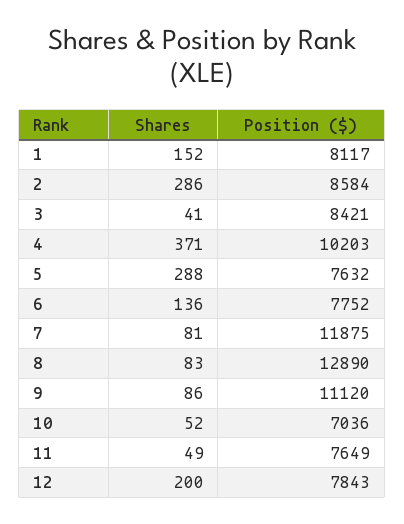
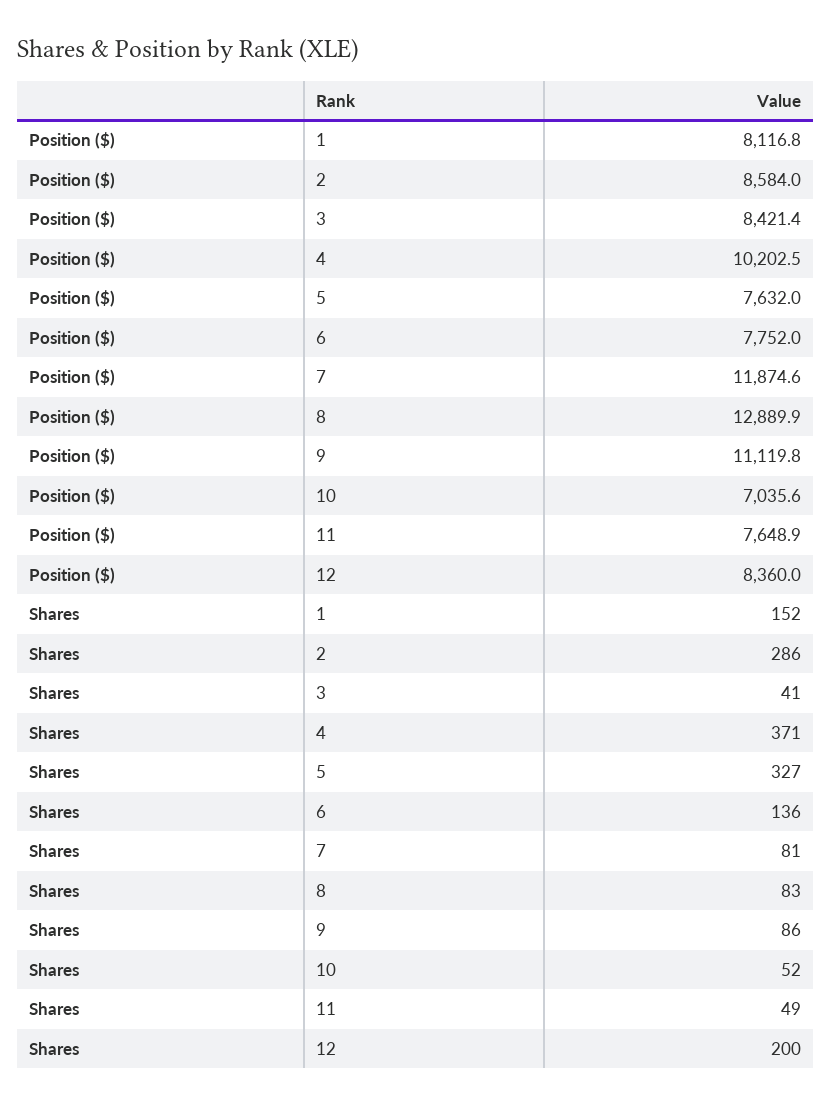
Shares, 5: 288 -> 327
Position ($), 12: 7843 -> 8360

